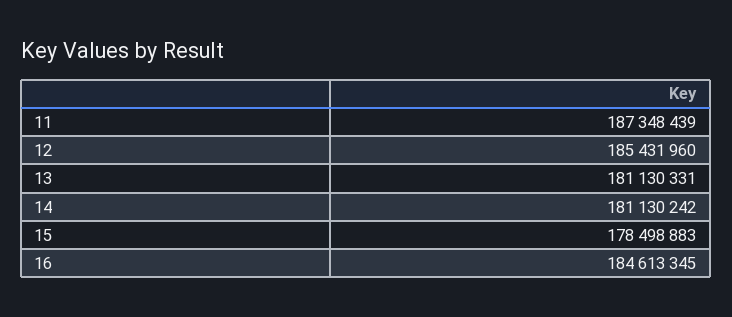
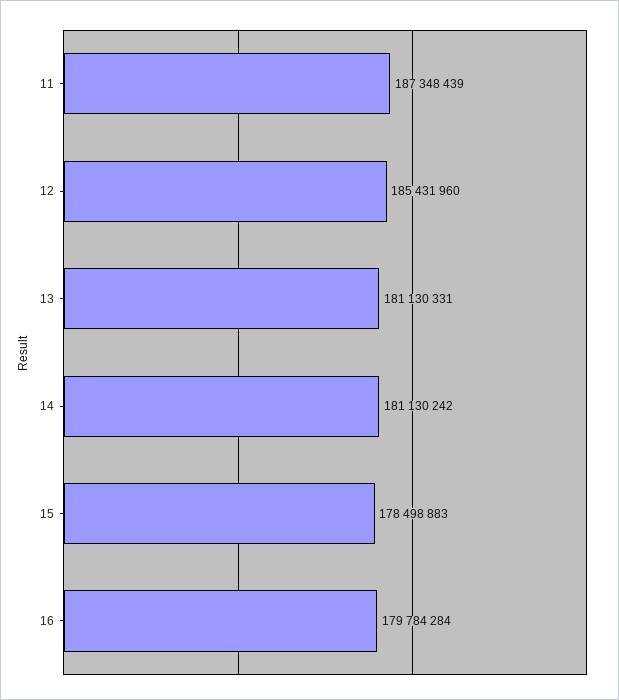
16: 184613345 -> 179784284

